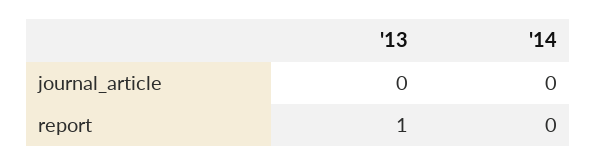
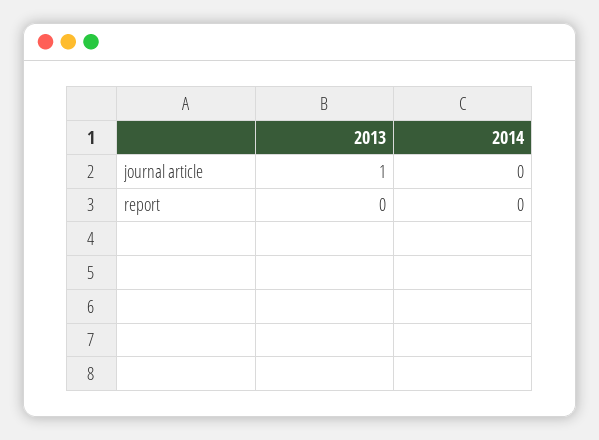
'13, journal_article: 0 -> 1
'13, report: 1 -> 0

